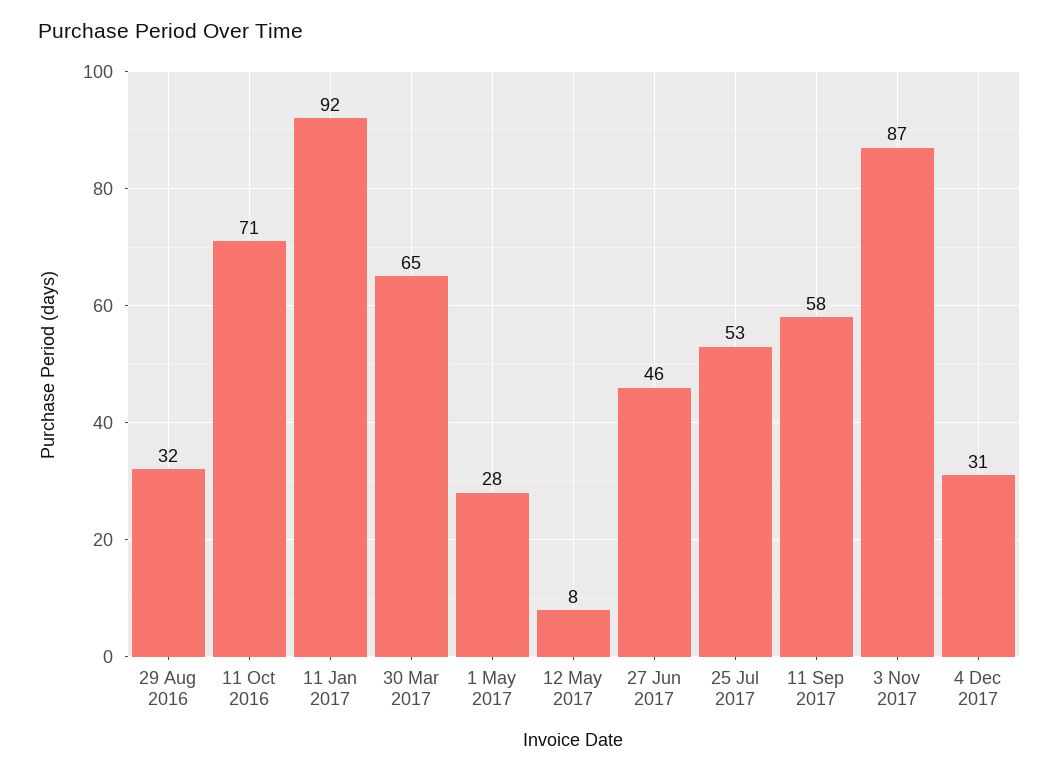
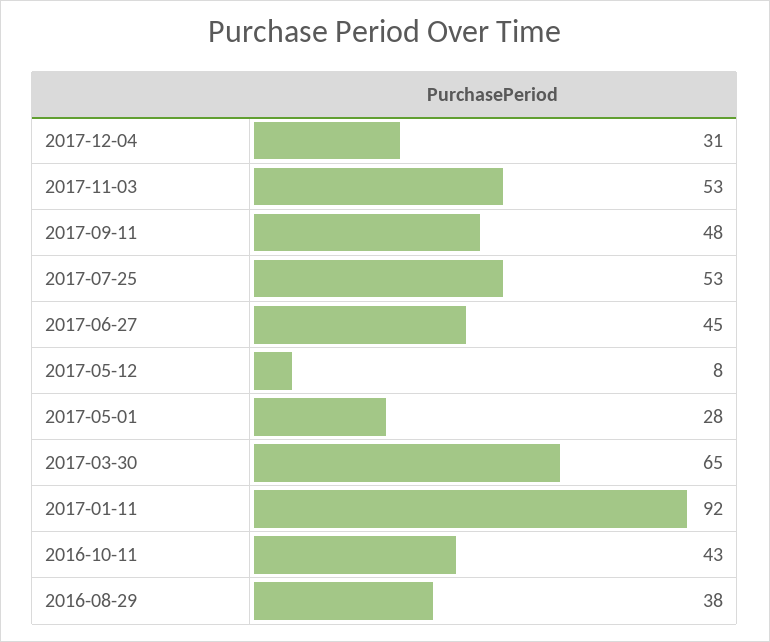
29 Aug 2016: 32 -> 38
11 Oct 2016: 71 -> 43
27 Jun 2017: 46 -> 45
11 Sep 2017: 58 -> 48
3 Nov 2017: 87 -> 53

